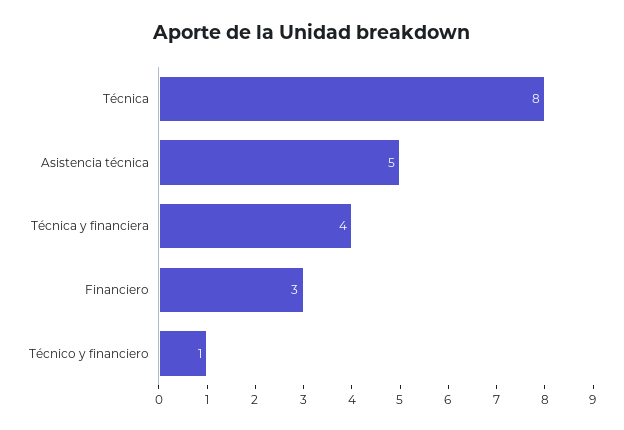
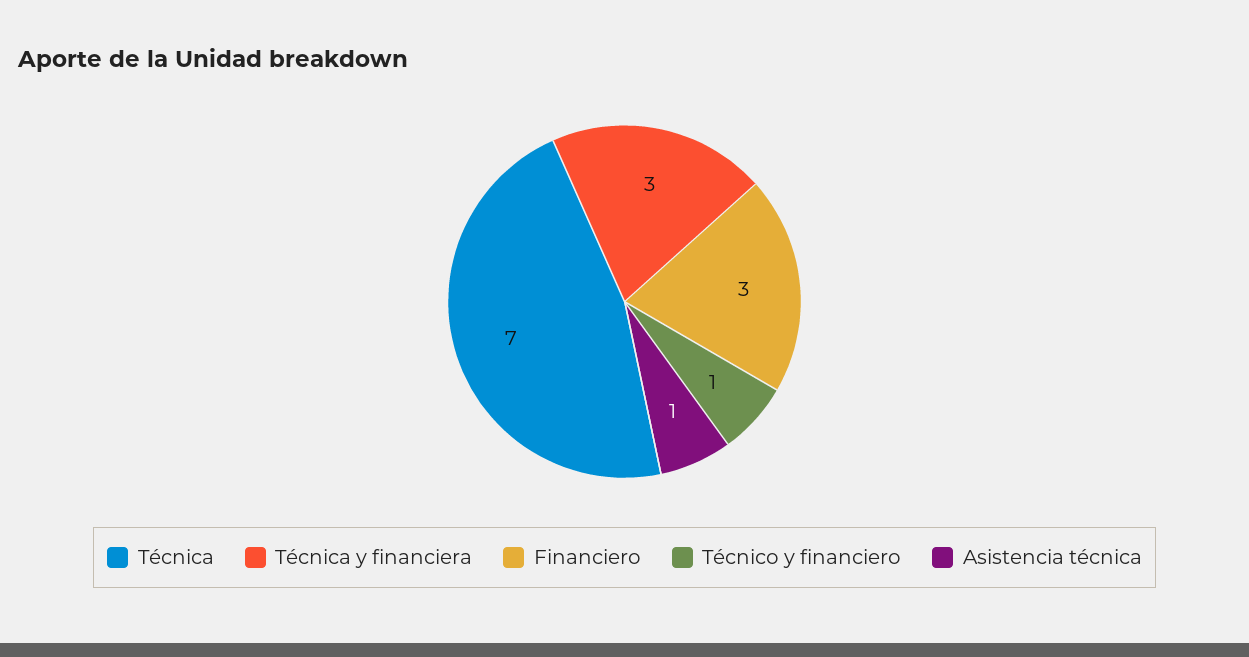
Técnica: 8 -> 7
Asistencia técnica: 5 -> 1
Técnica y financiera: 4 -> 3

